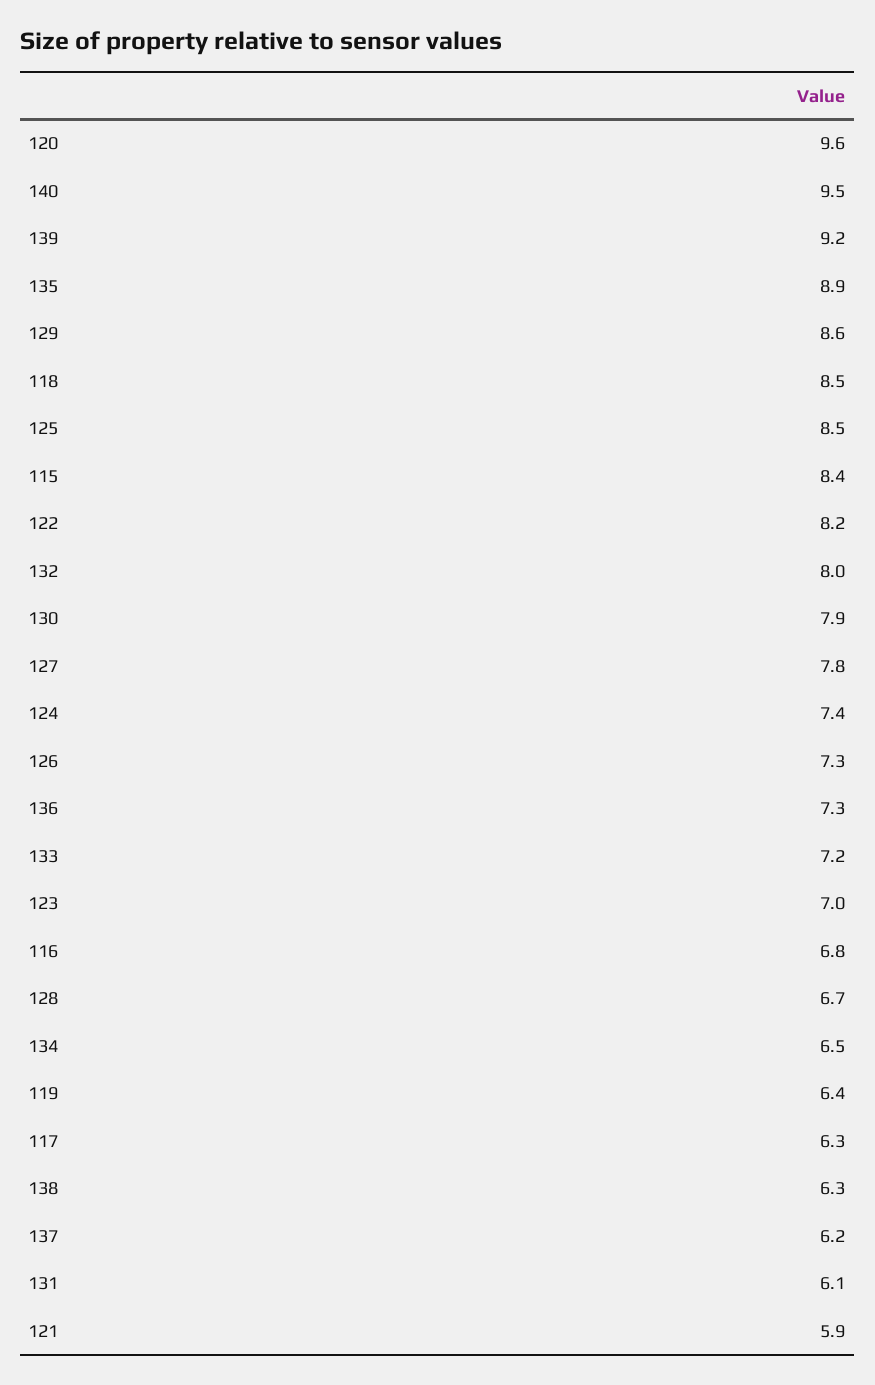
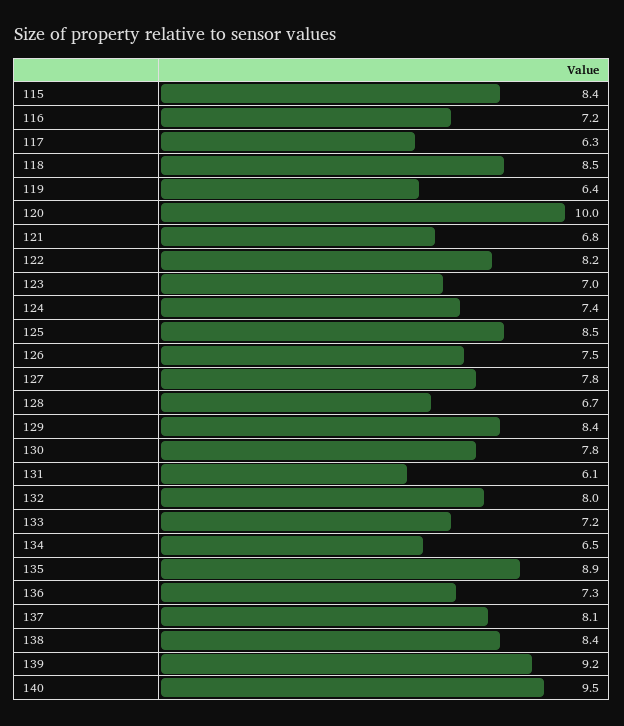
120: 9.6 -> 10
129: 8.6 -> 8.4
130: 7.9 -> 7.8
126: 7.3 -> 7.5
116: 6.8 -> 7.2
138: 6.3 -> 8.4
137: 6.2 -> 8.1
121: 5.9 -> 6.8

